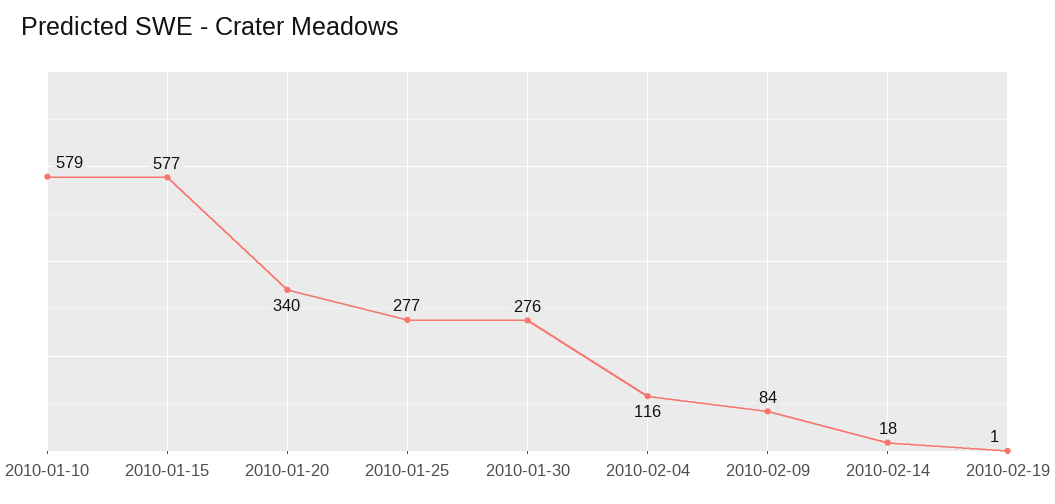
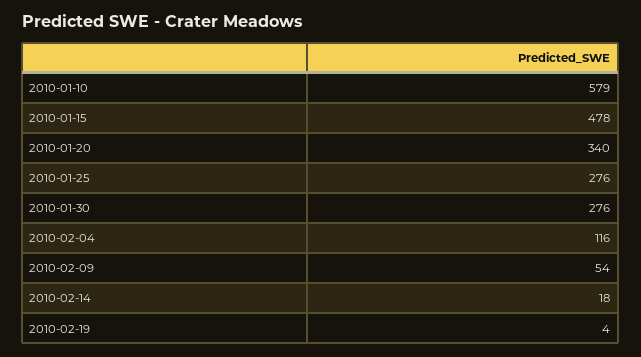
2010-01-15: 577 -> 478
2010-01-25: 277 -> 276
2010-02-09: 84 -> 54
2010-02-19: 1 -> 4

